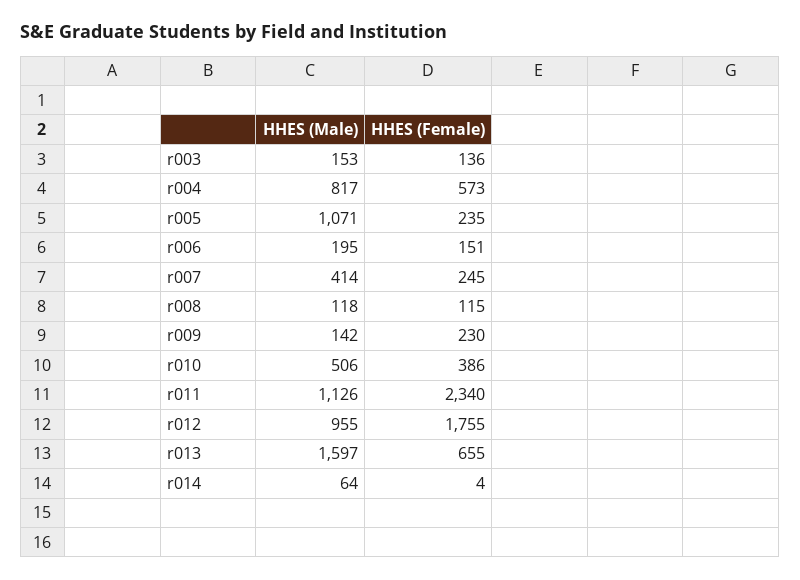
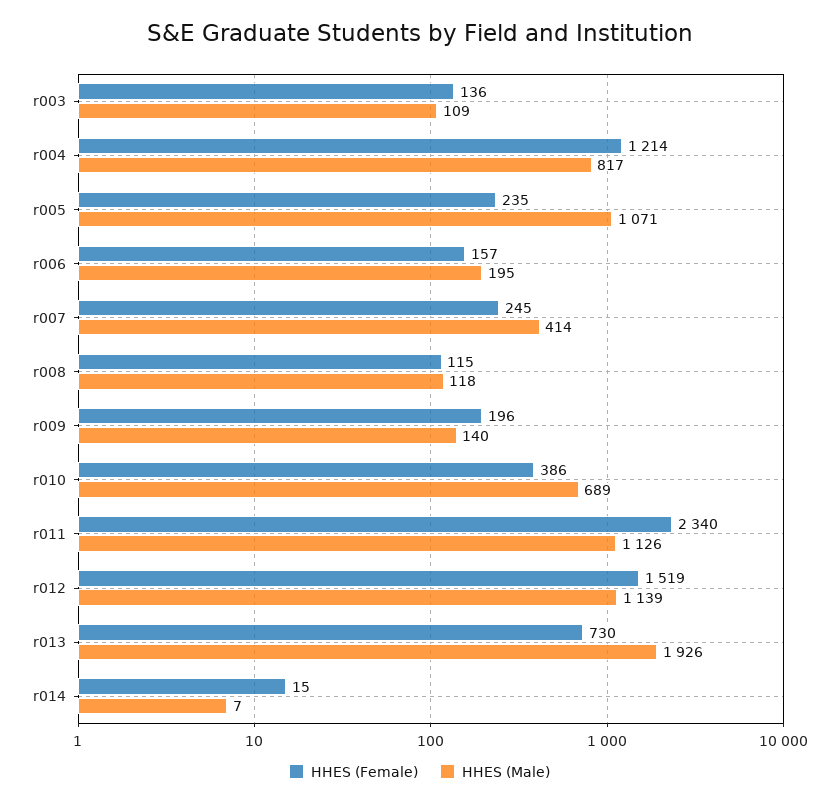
HHES (Male), r003: 153 -> 109
HHES (Female), r004: 573 -> 1214
HHES (Female), r006: 151 -> 157
HHES (Male), r009: 142 -> 140
HHES (Female), r009: 230 -> 196
HHES (Male), r010: 506 -> 689
HHES (Male), r012: 955 -> 1139
HHES (Female), r012: 1755 -> 1519
HHES (Male), r013: 1597 -> 1926
HHES (Female), r013: 655 -> 730
HHES (Male), r014: 64 -> 7
HHES (Female), r014: 4 -> 15

